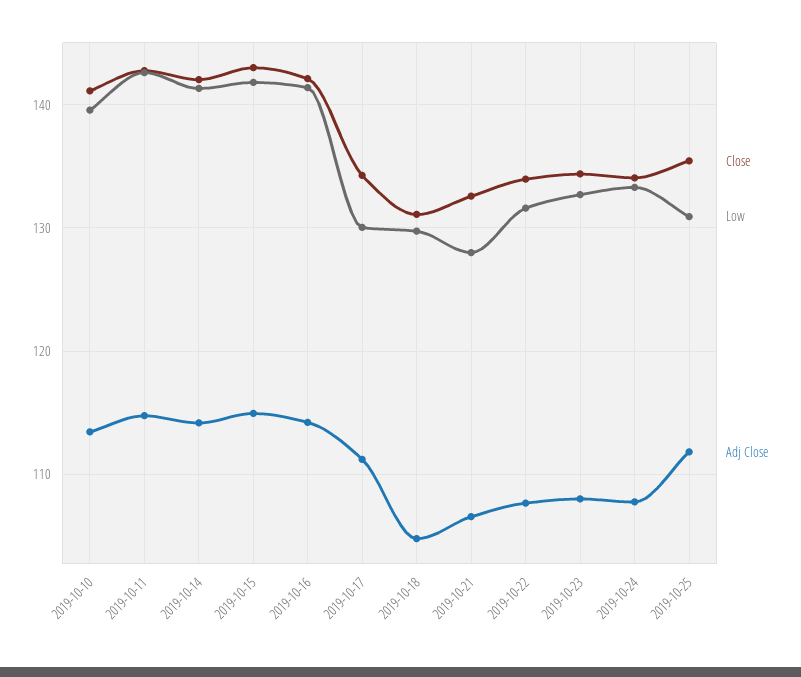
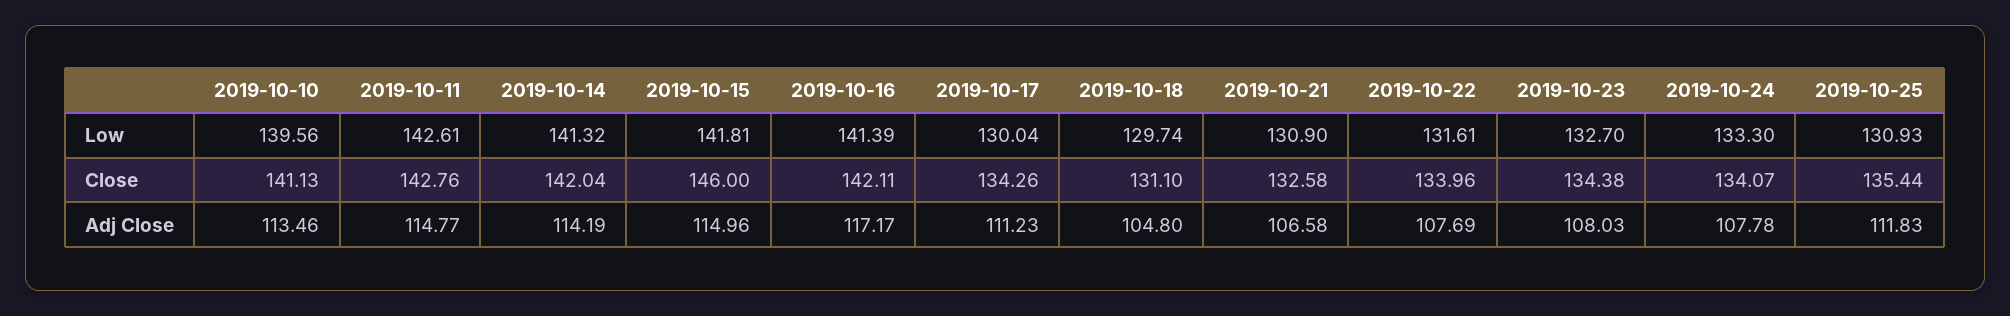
Close, 2019-10-15: 143 -> 146
Adj Close, 2019-10-16: 114 -> 117.17
Low, 2019-10-21: 128 -> 130.9

